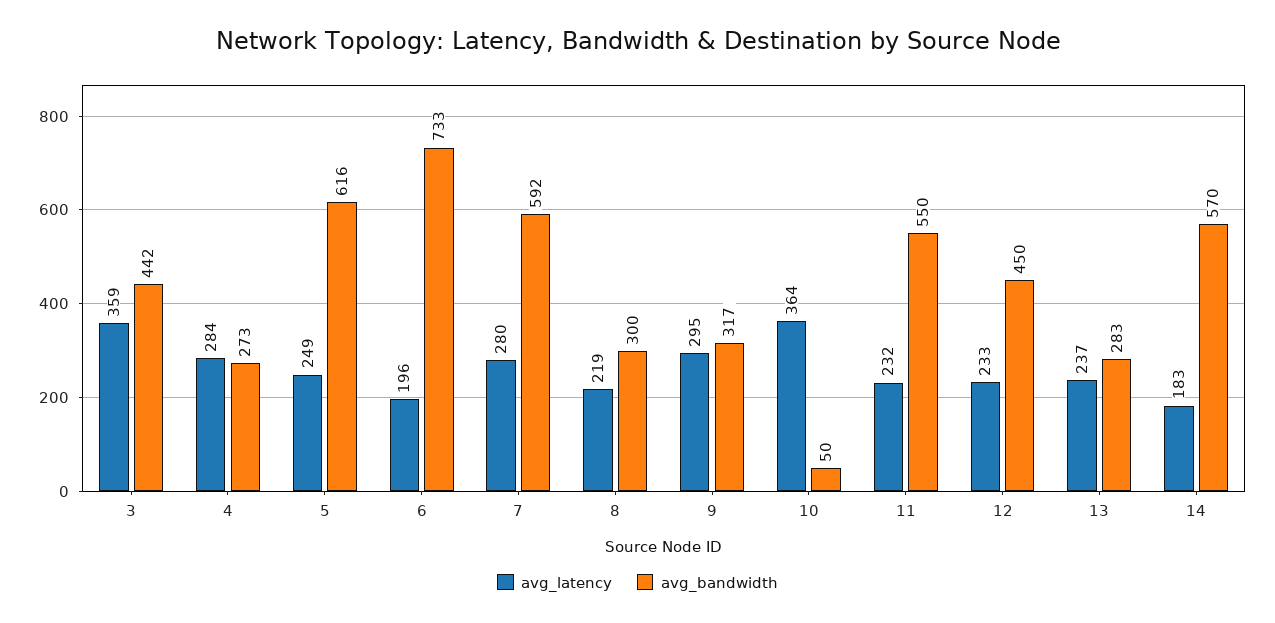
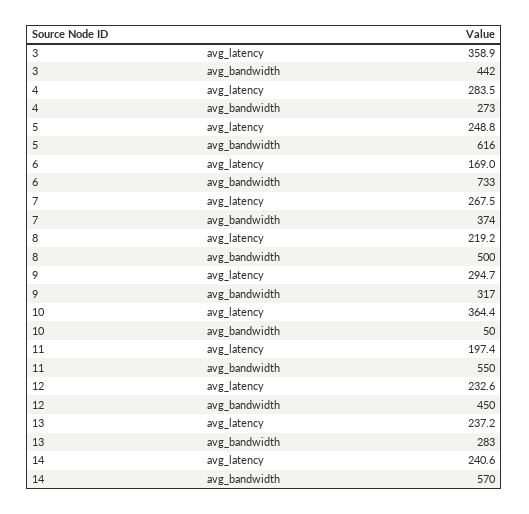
avg_latency, 6: 196 -> 169
avg_latency, 7: 280 -> 267.5
avg_bandwidth, 7: 592 -> 374
avg_bandwidth, 8: 300 -> 500
avg_latency, 11: 232 -> 197.4
avg_latency, 14: 183 -> 240.6

